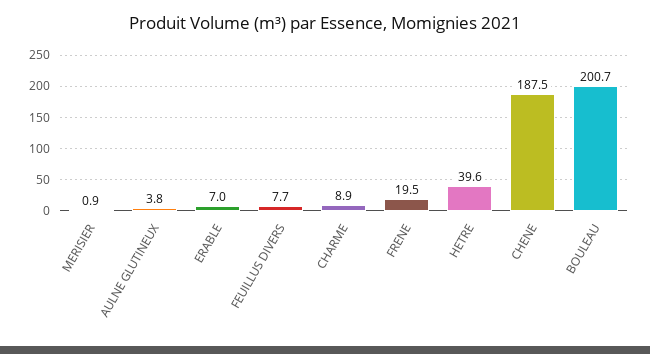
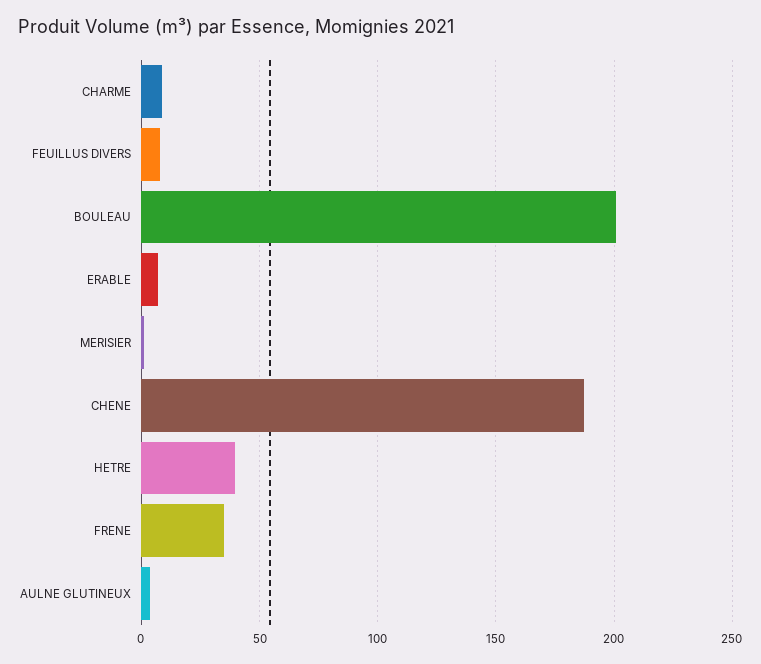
FRENE: 19.5 -> 35

